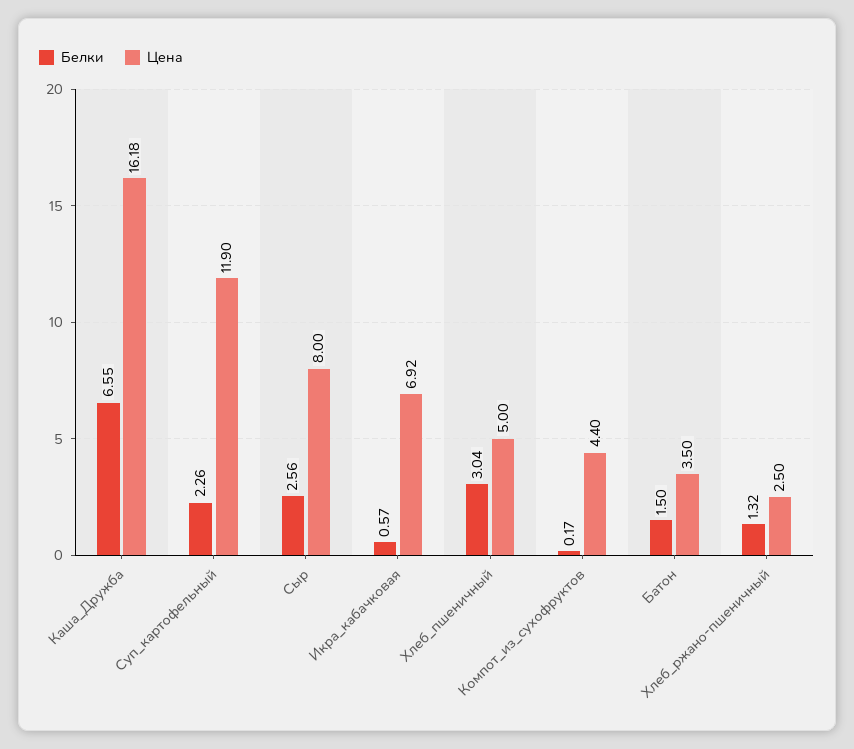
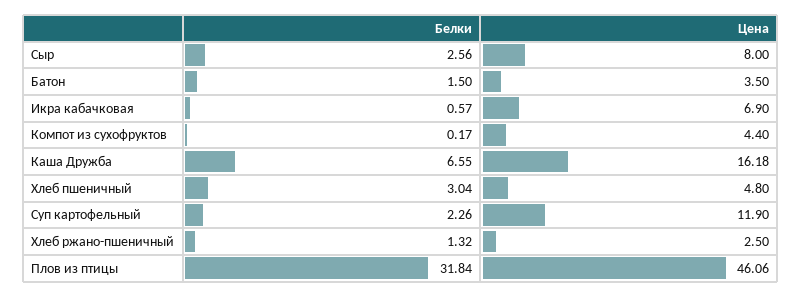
Цена, Икра_кабачковая: 6.92 -> 6.9
Цена, Хлеб_пшеничный: 5 -> 4.8
Белки, Плов из птицы: none -> 31.84
Цена, Плов из птицы: none -> 46.06

